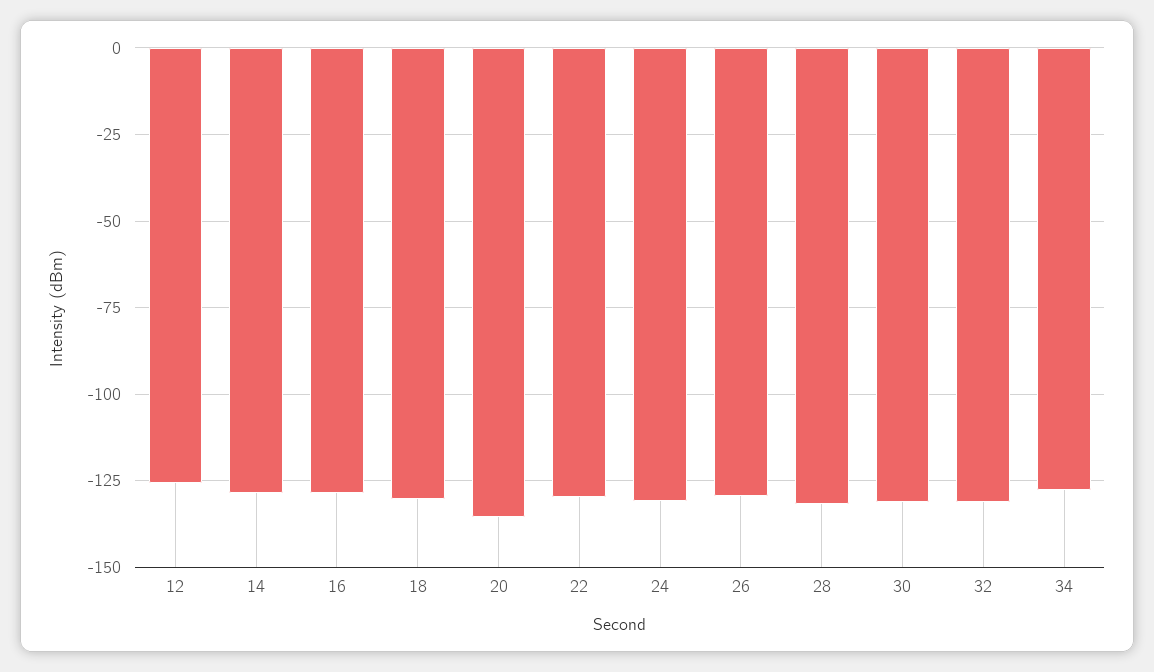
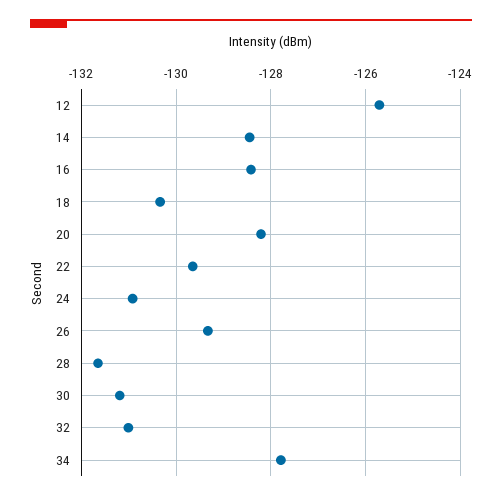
20: -135 -> -128.2

